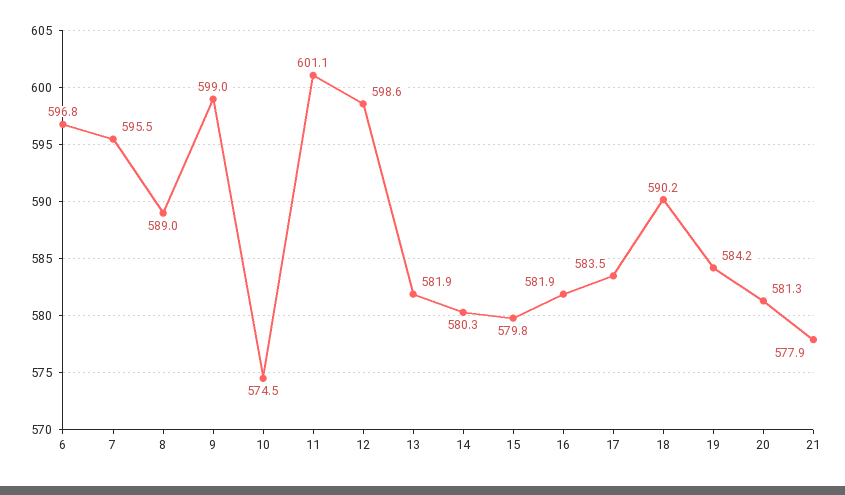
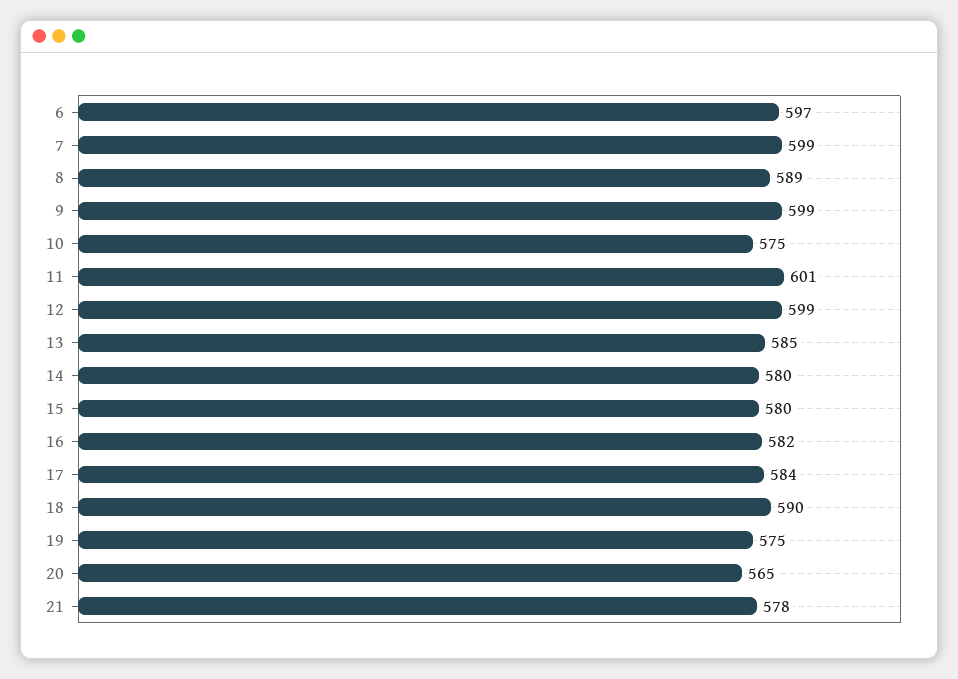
7: 595.5 -> 599
13: 581.9 -> 585
19: 584.2 -> 575
20: 581.3 -> 565

